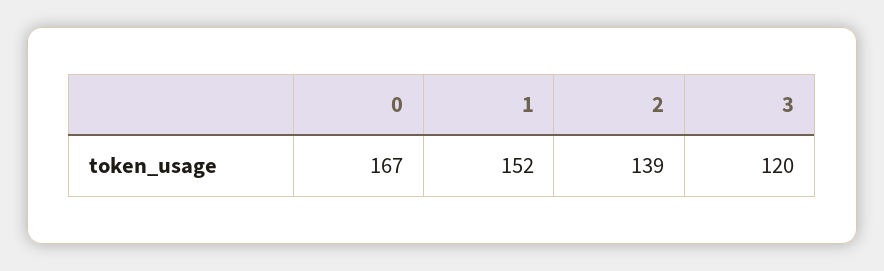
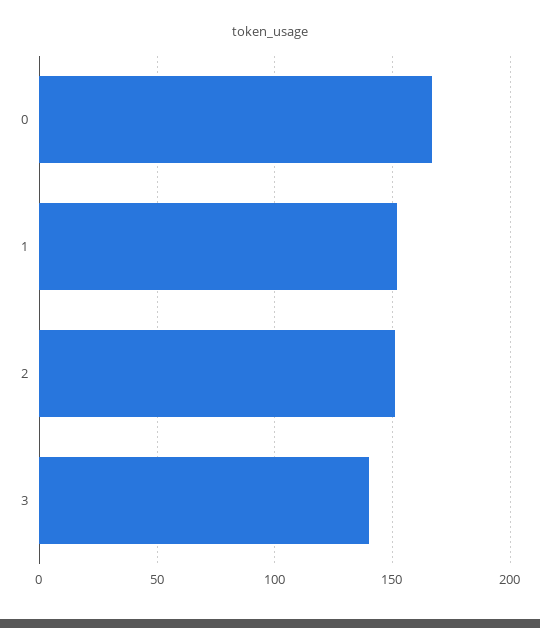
2: 139 -> 150
3: 120 -> 140

